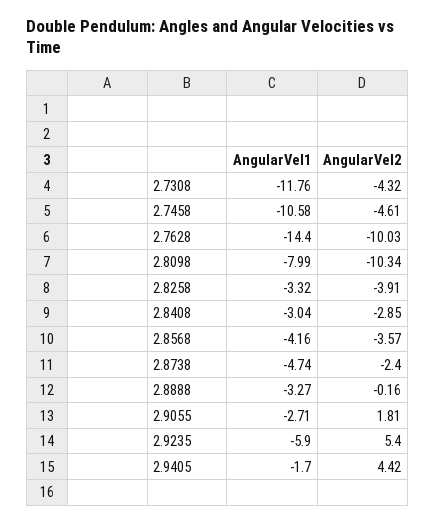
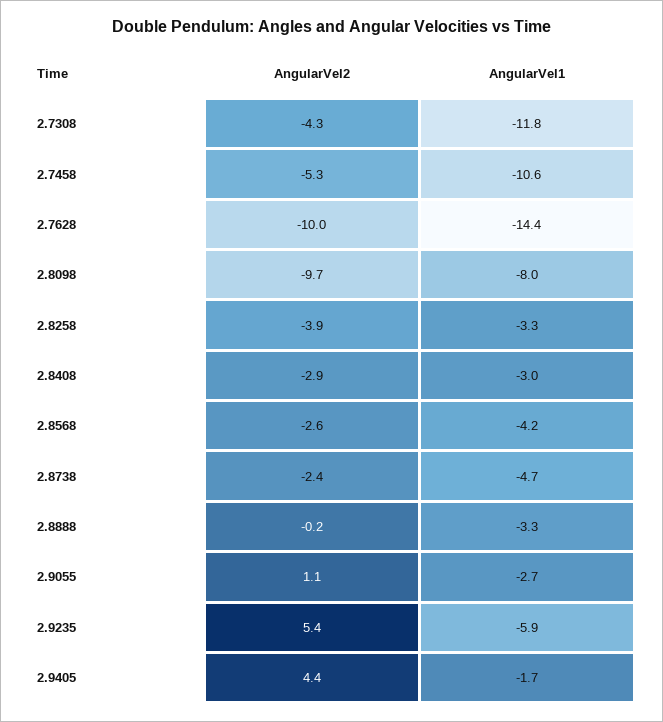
AngularVel2, 2.7458: -4.61 -> -5.3
AngularVel2, 2.8098: -10.34 -> -9.7
AngularVel2, 2.8568: -3.57 -> -2.6
AngularVel2, 2.9055: 1.81 -> 1.1

